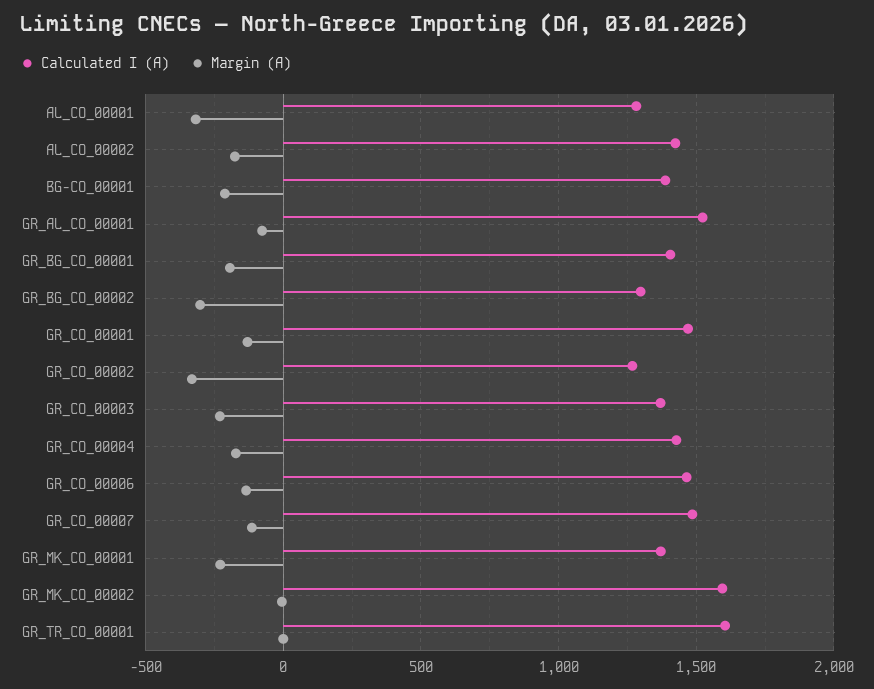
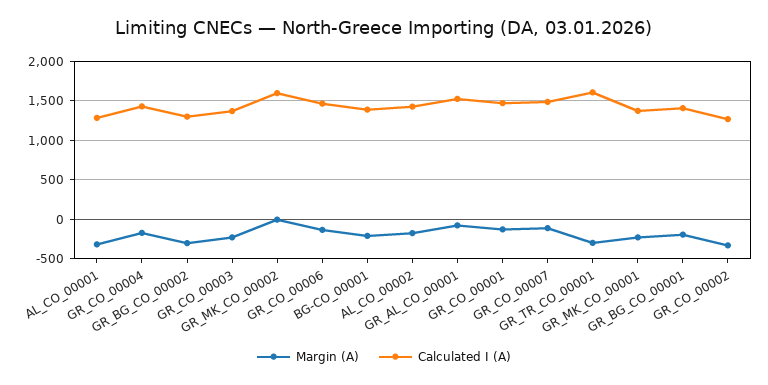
Margin (A), GR_TR_CO_00001: 0 -> -300

